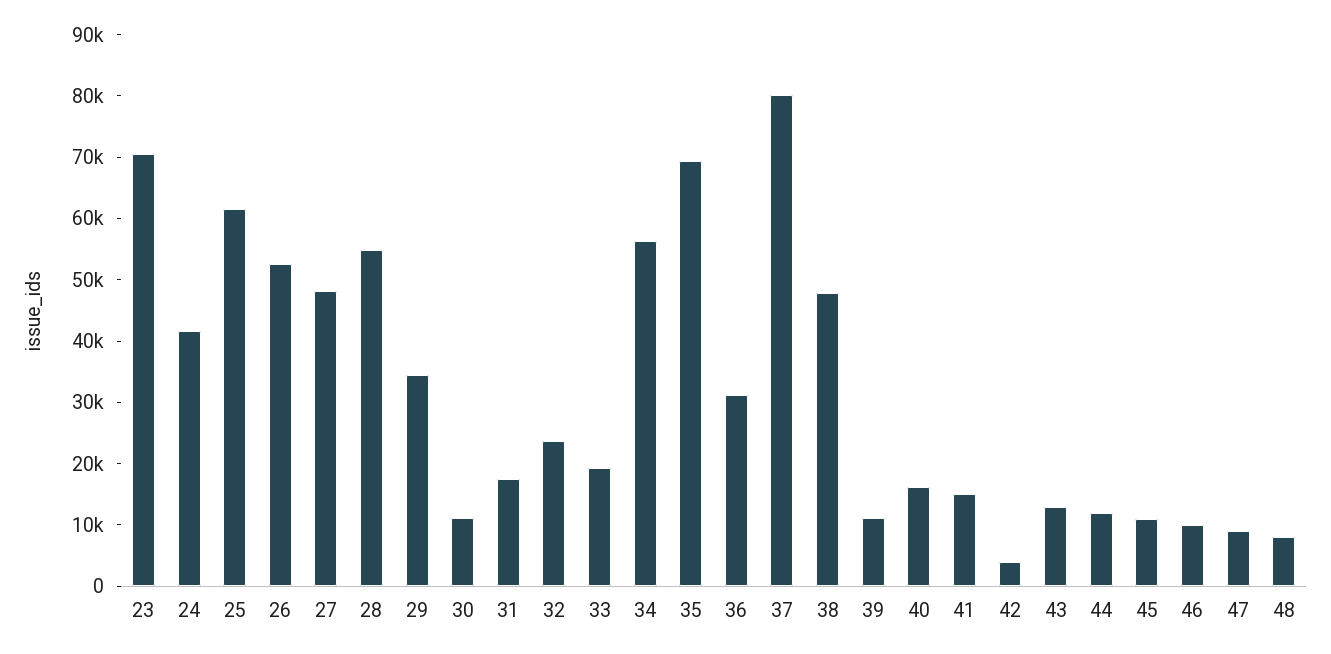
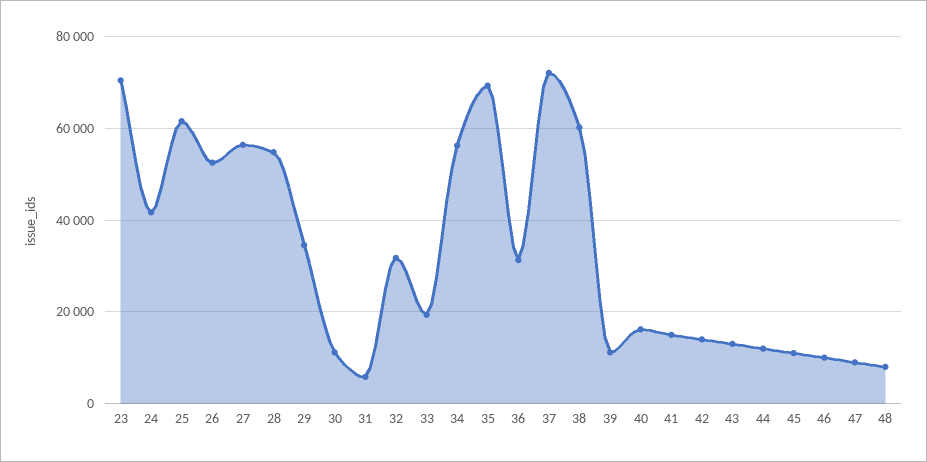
27: 48000 -> 56000
31: 18000 -> 6000
32: 24000 -> 32000
37: 80000 -> 72000
38: 48000 -> 60000
42: 4000 -> 14000

